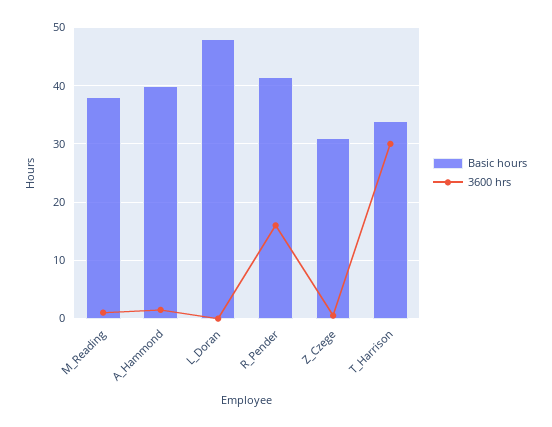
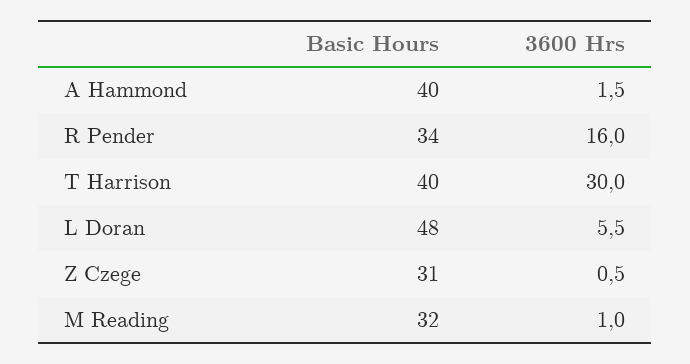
Basic hours, M_Reading: 38 -> 32
3600 hrs, L_Doran: 0 -> 5.5
Basic hours, R_Pender: 42 -> 34
Basic hours, T_Harrison: 34 -> 40

